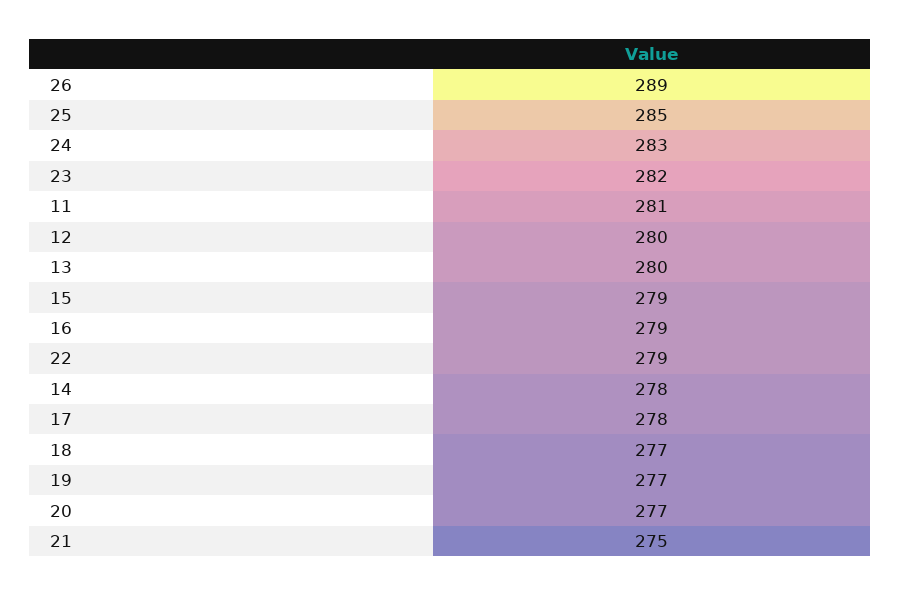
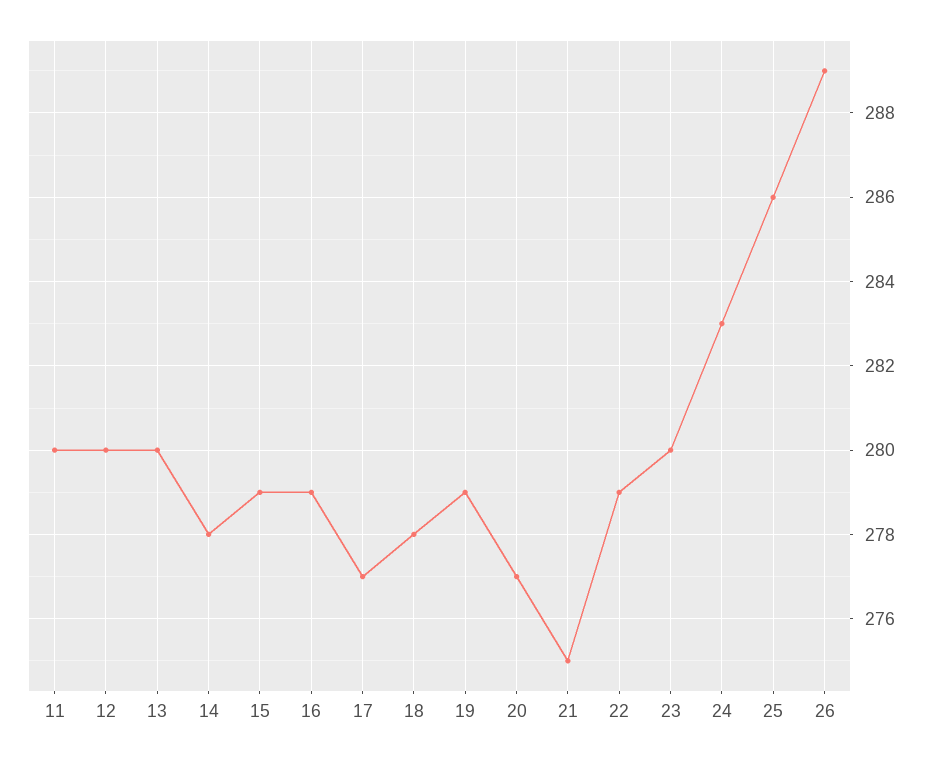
25: 285 -> 286
23: 282 -> 280
11: 281 -> 280
17: 278 -> 277
18: 277 -> 278
19: 277 -> 279

